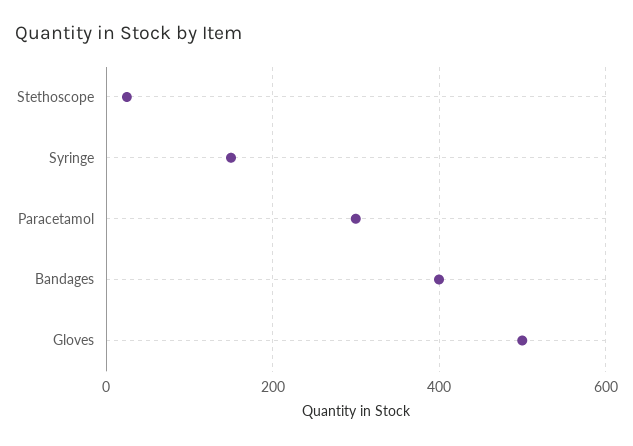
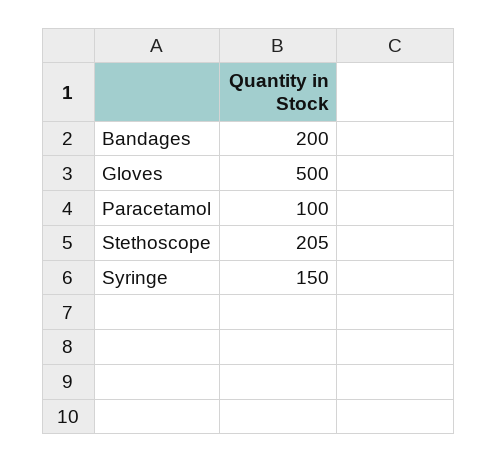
Stethoscope: 20 -> 205
Paracetamol: 300 -> 100
Bandages: 400 -> 200

